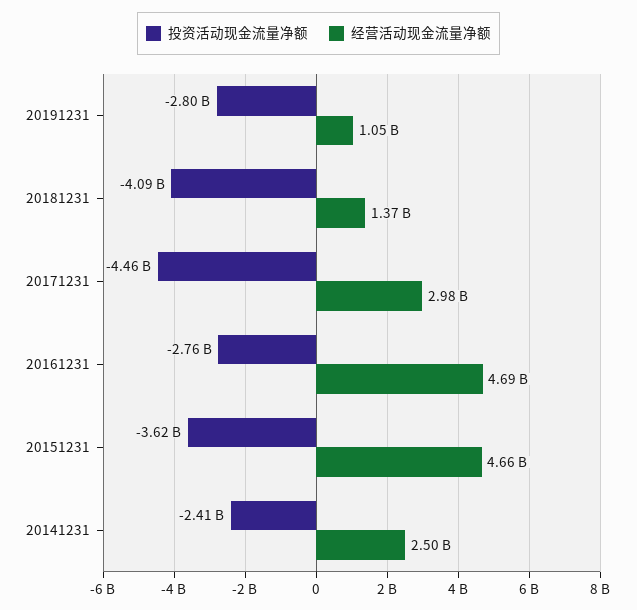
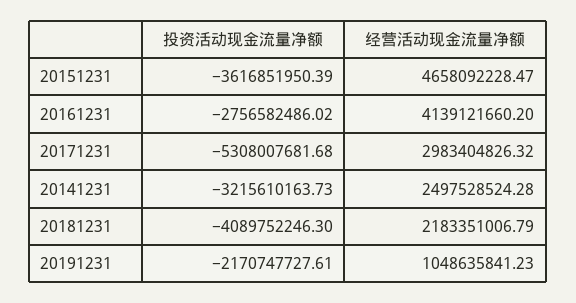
投资活动现金流量净额, 20191231: -2800000000 -> -2170747727.61
经营活动现金流量净额, 20181231: 1370000000 -> 2183351006.79
投资活动现金流量净额, 20171231: -4460000000 -> -5308007681.68
经营活动现金流量净额, 20161231: 4690000000 -> 4139121660.2
投资活动现金流量净额, 20141231: -2410000000 -> -3215610163.73

